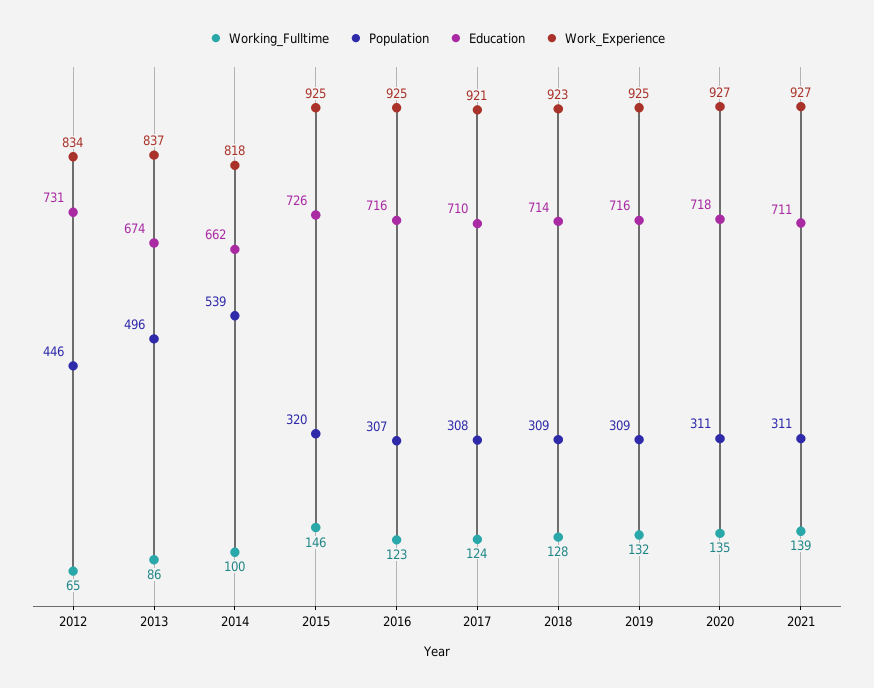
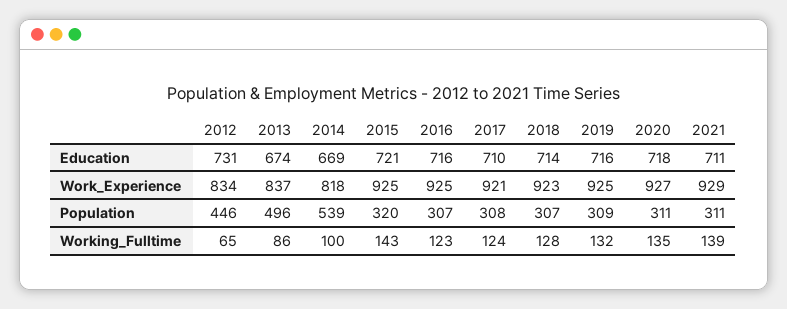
Education, 2014: 662 -> 669
Working_Fulltime, 2015: 146 -> 143
Education, 2015: 726 -> 721
Population, 2018: 309 -> 307
Work_Experience, 2021: 927 -> 929

